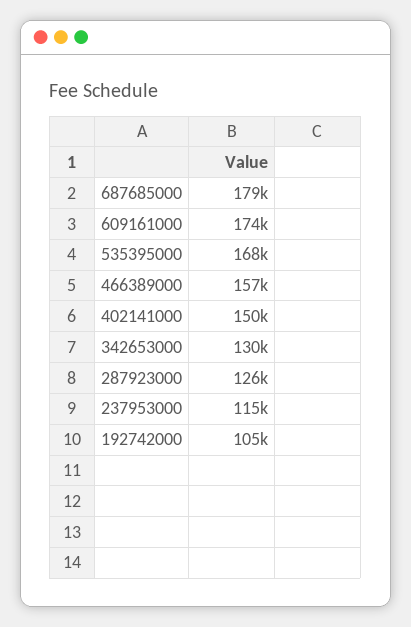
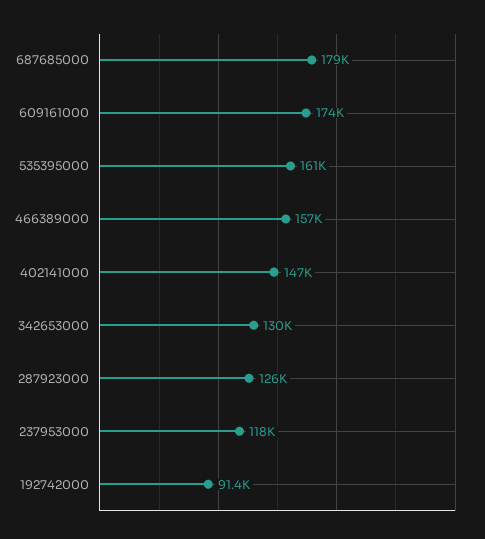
535395000: 168000 -> 161000
402141000: 150000 -> 147000
237953000: 115000 -> 118000
192742000: 105000 -> 91400

